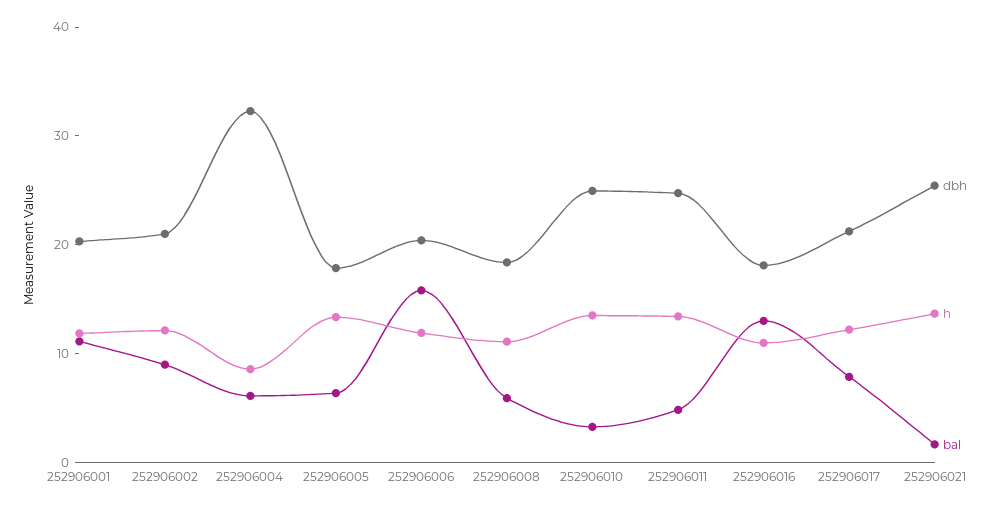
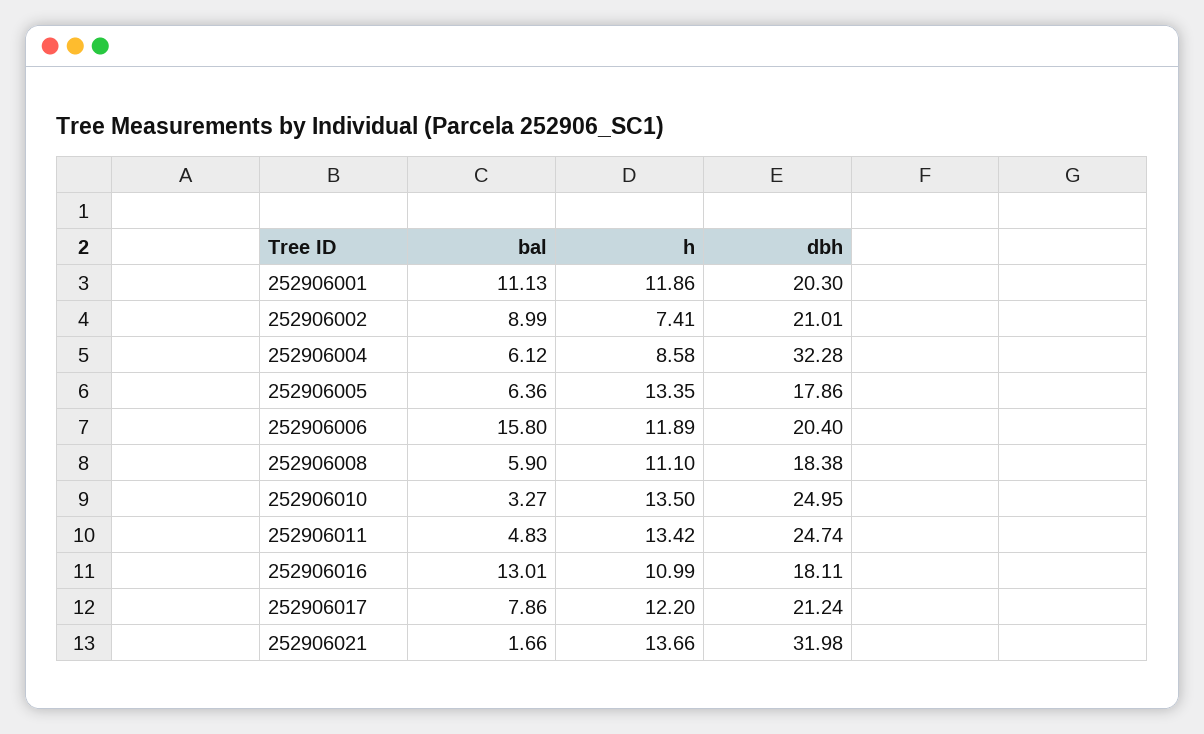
h, 252906002: 12 -> 7.41
dbh, 252906021: 26 -> 31.98

